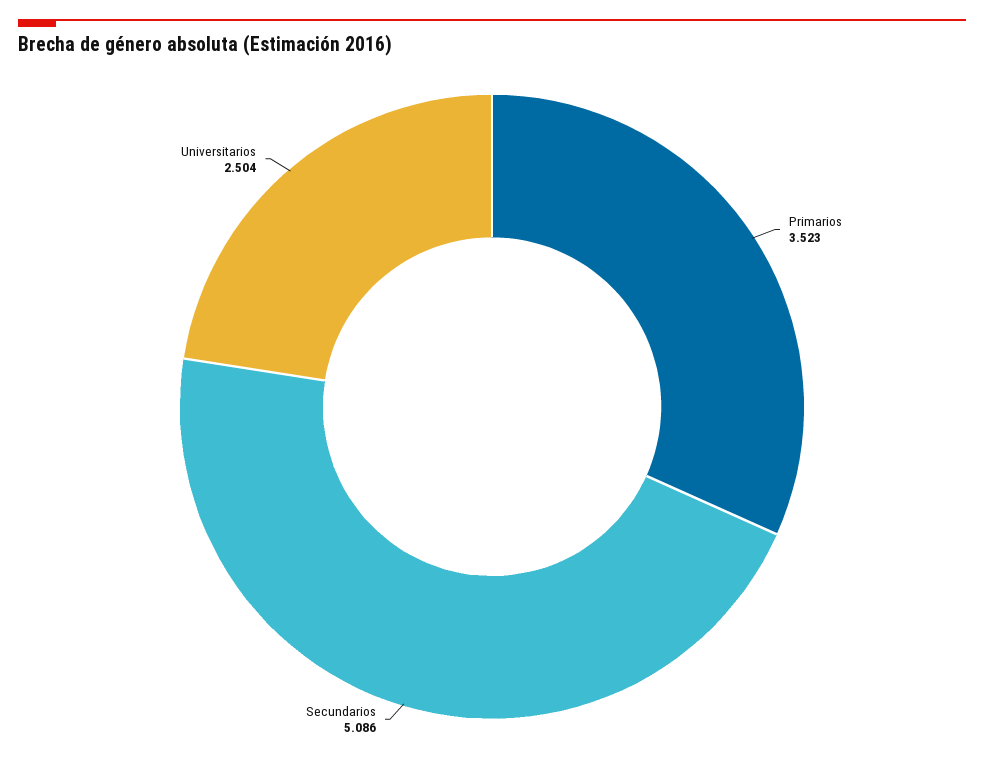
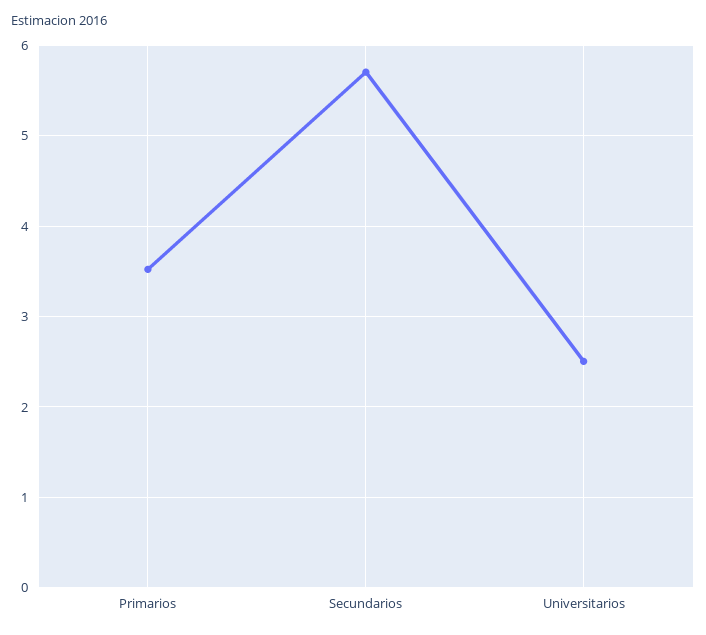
Secundarios: 5.086 -> 5.7

